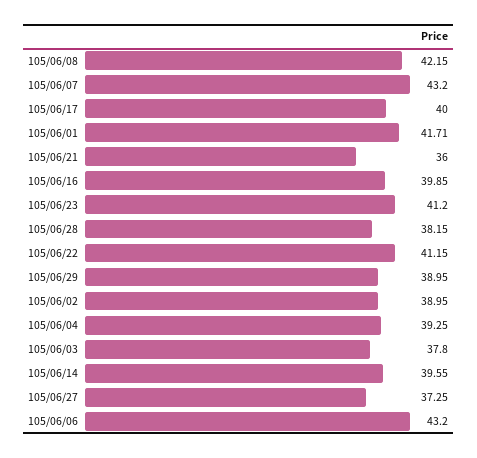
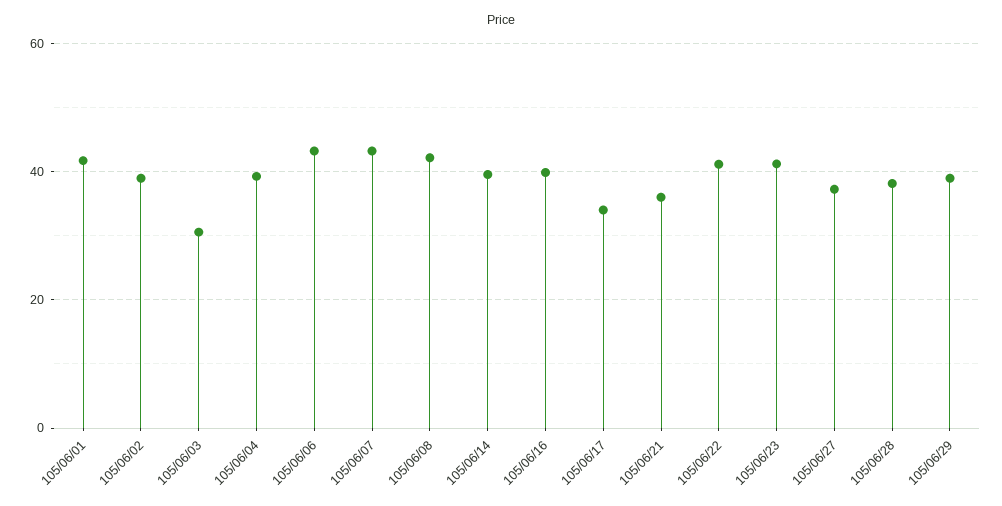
105/06/17: 40 -> 34
105/06/03: 37.8 -> 30

